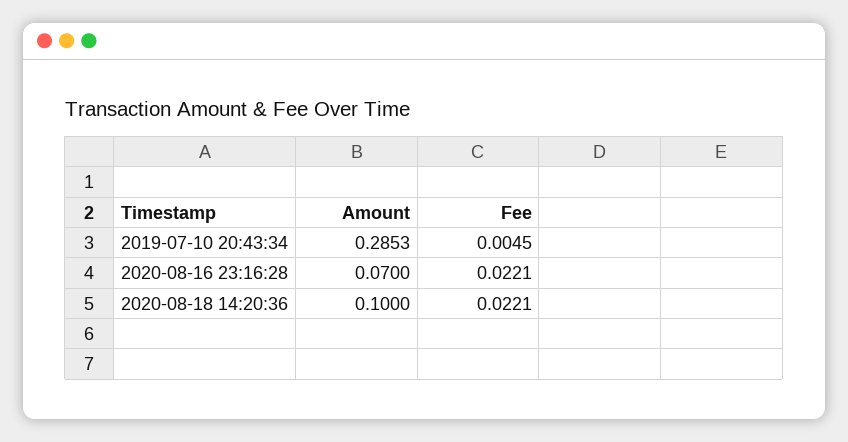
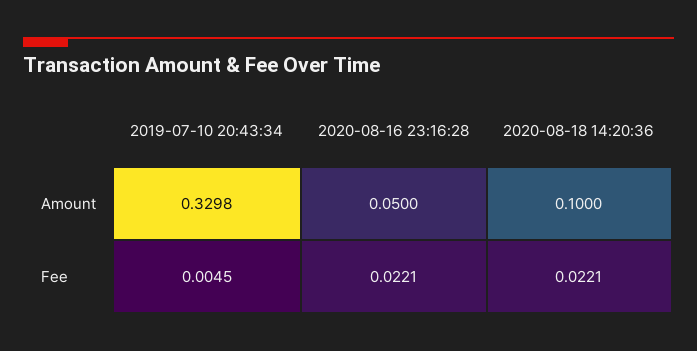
Amount, 2019-07-10 20:43:34: 0.2853 -> 0.3298
Amount, 2020-08-16 23:16:28: 0.07 -> 0.05

